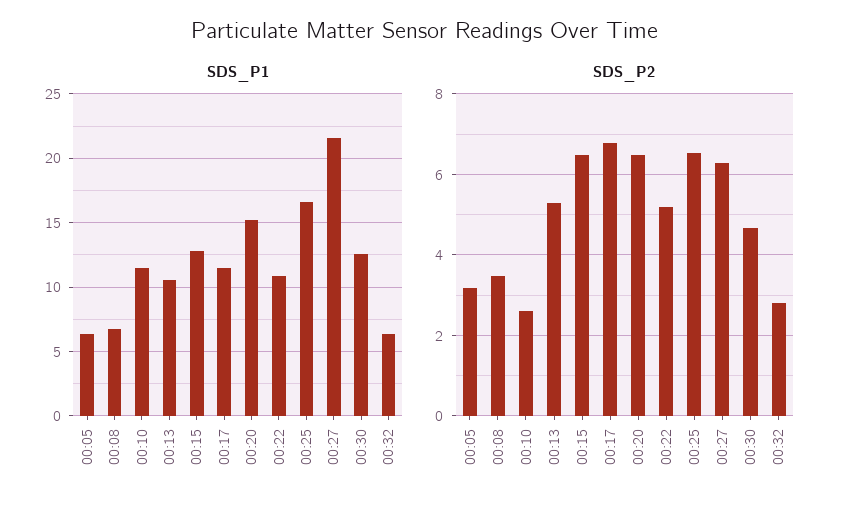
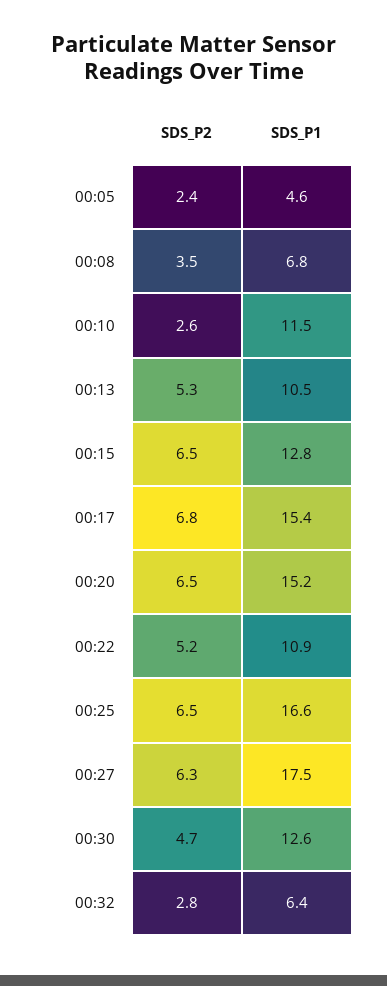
SDS_P1, 00:05: 6.5 -> 4.6
SDS_P1, 00:17: 11.5 -> 15.4
SDS_P1, 00:27: 21.5 -> 17.5
SDS_P2, 00:05: 3.2 -> 2.4

